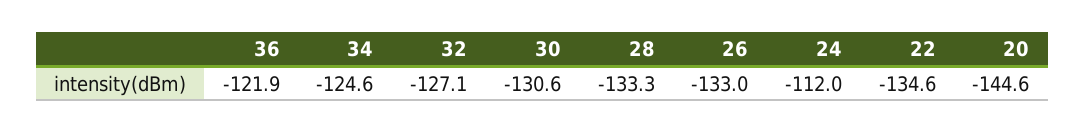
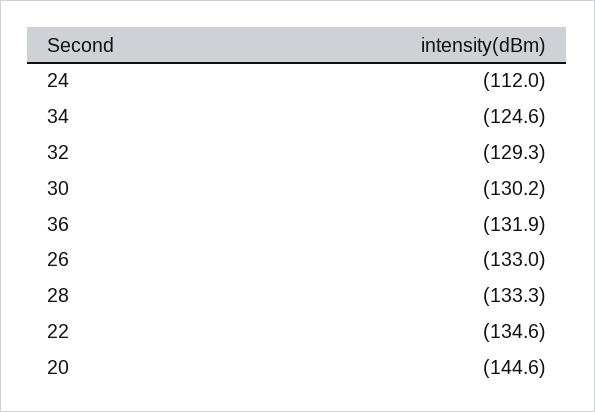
36: -121.9 -> -131.9
32: -127.1 -> -129.3
30: -130.6 -> -130.2

